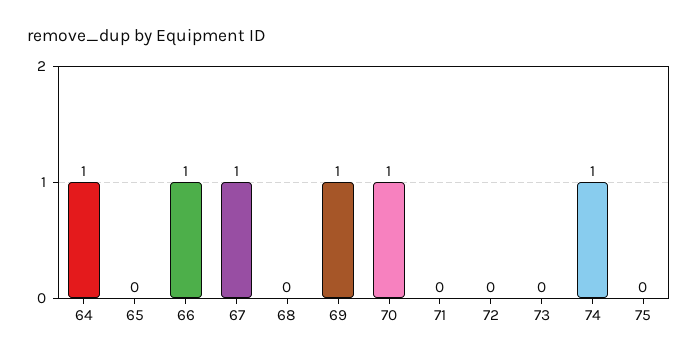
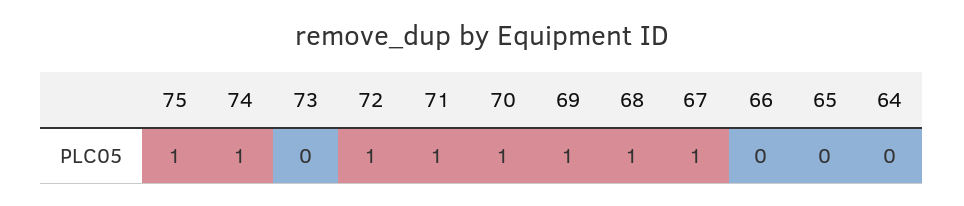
64: 1 -> 0
66: 1 -> 0
68: 0 -> 1
71: 0 -> 1
72: 0 -> 1
75: 0 -> 1

